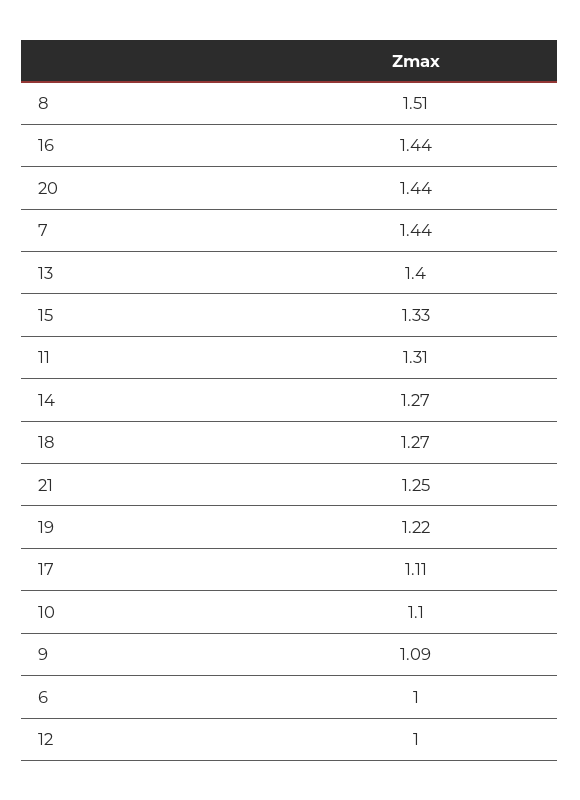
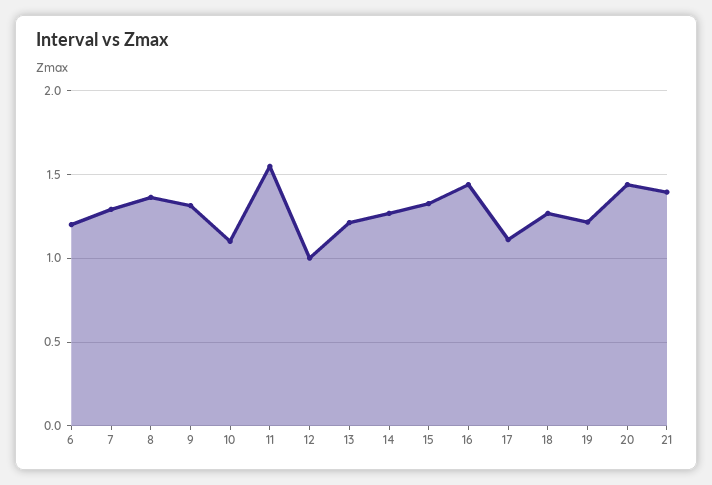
8: 1.51 -> 1.35
7: 1.44 -> 1.3
13: 1.4 -> 1.2
11: 1.31 -> 1.55
21: 1.25 -> 1.4
9: 1.09 -> 1.3
6: 1 -> 1.2

